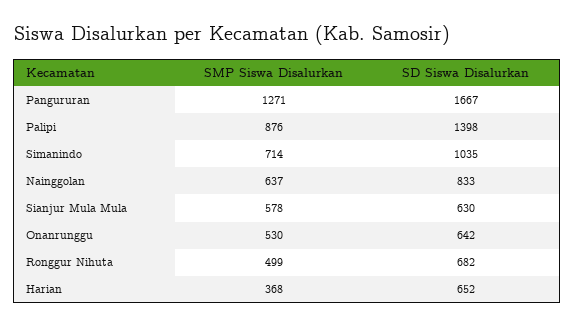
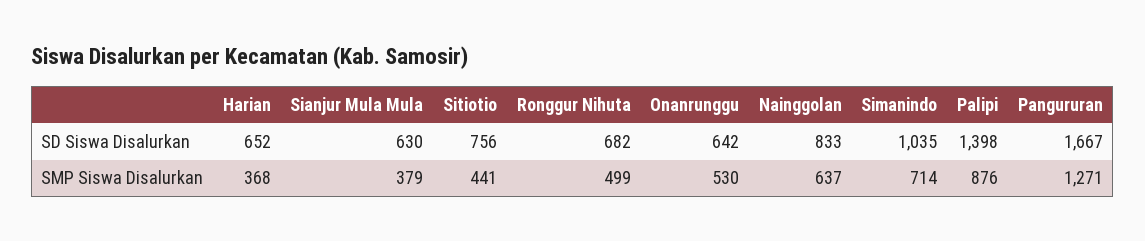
SMP Siswa Disalurkan, Sianjur Mula Mula: 578 -> 379
SD Siswa Disalurkan, Sitiotio: none -> 756
SMP Siswa Disalurkan, Sitiotio: none -> 441

